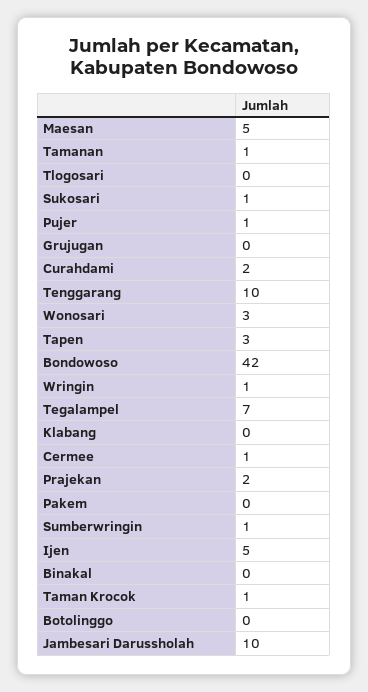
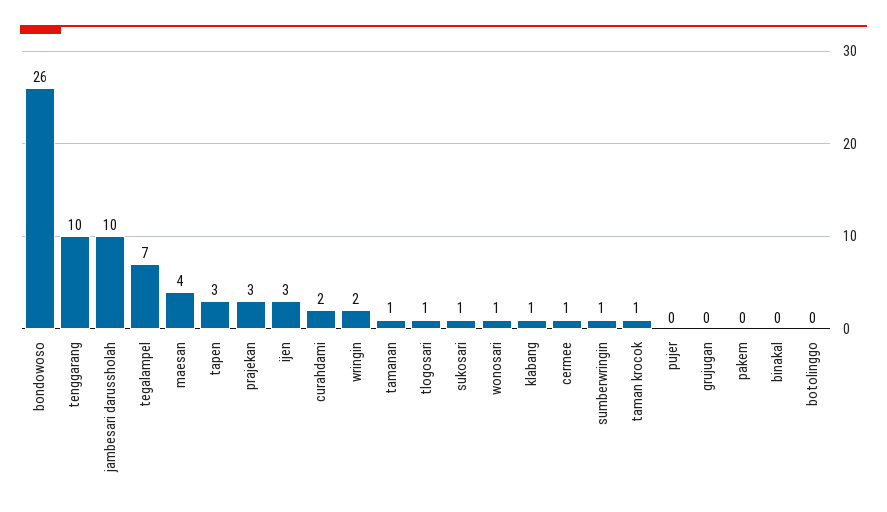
Maesan: 5 -> 4
Tlogosari: 0 -> 1
Pujer: 1 -> 0
Wonosari: 3 -> 1
Bondowoso: 42 -> 26
Wringin: 1 -> 2
Klabang: 0 -> 1
Prajekan: 2 -> 3
Ijen: 5 -> 3

